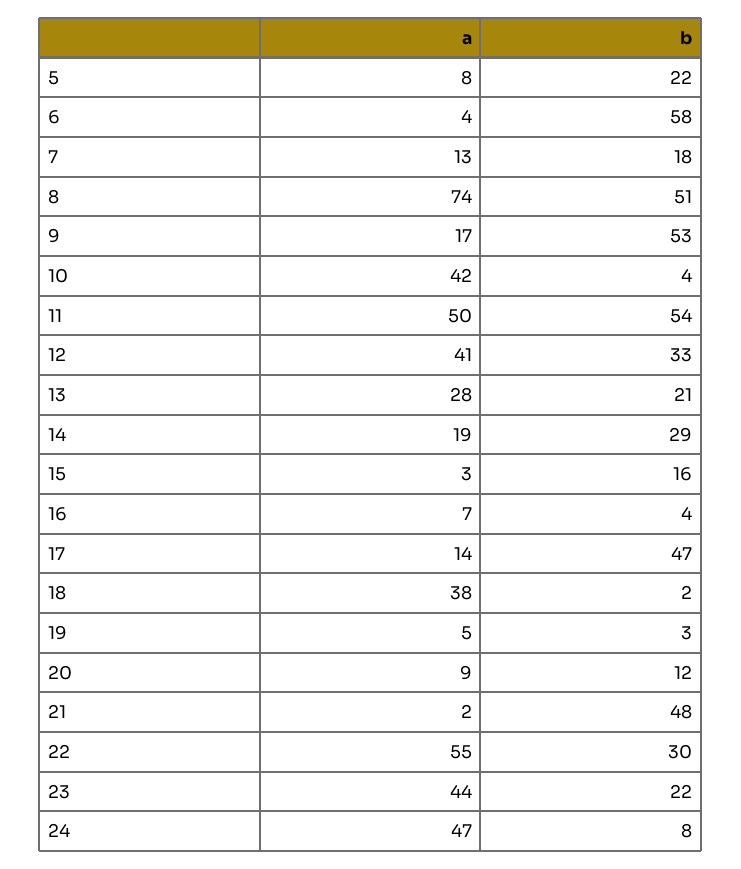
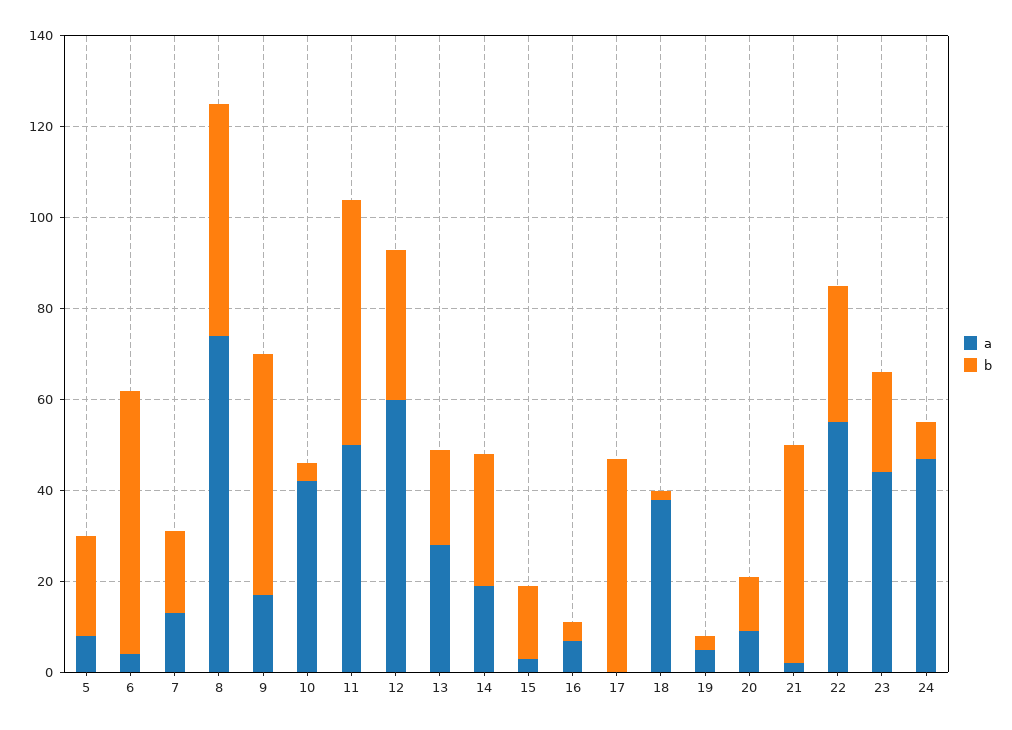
a, 12: 41 -> 60
a, 17: 14 -> 0

